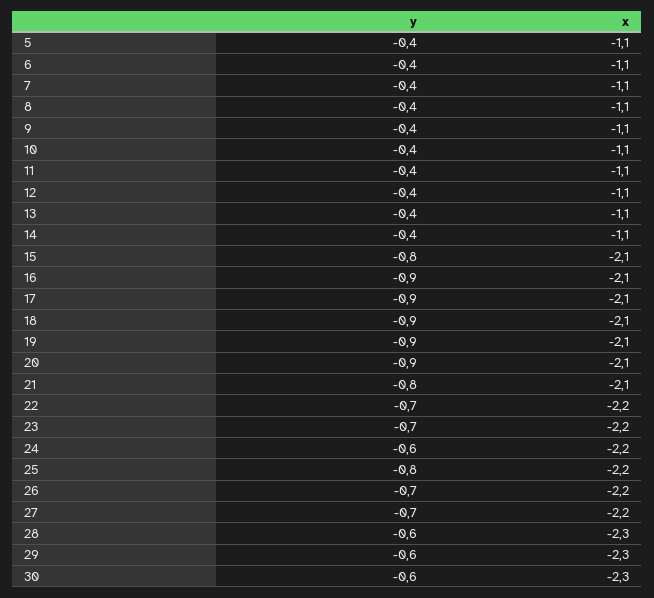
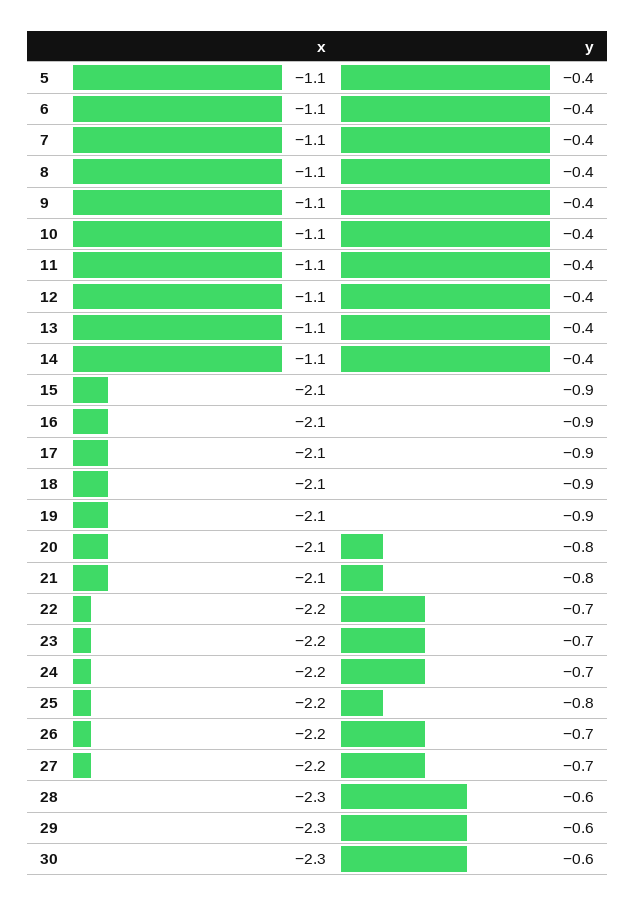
y, 15: -0.8 -> -0.9
y, 20: -0.9 -> -0.8
y, 24: -0.6 -> -0.7

